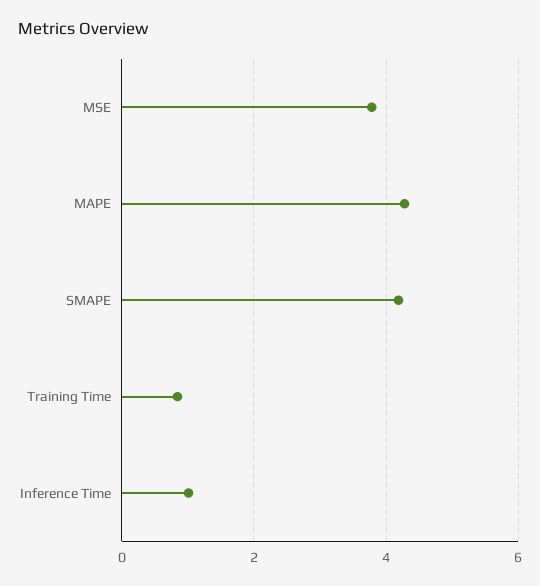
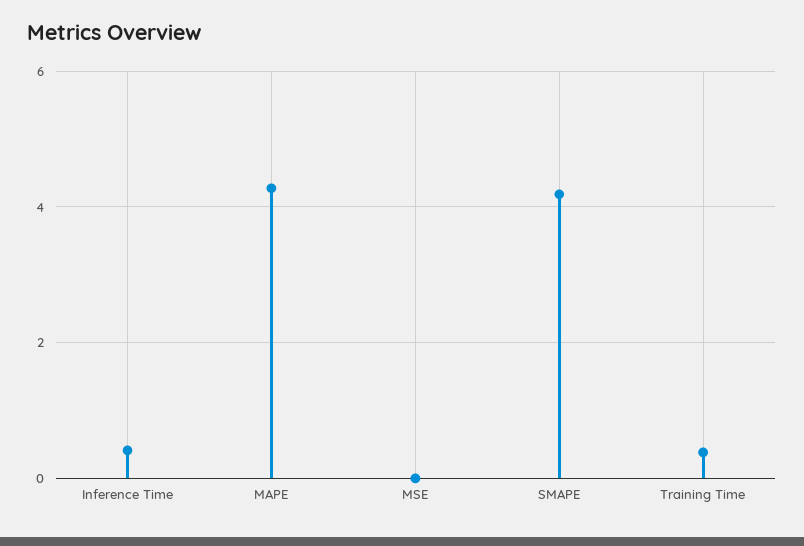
MSE: 3.8 -> 0
Training Time: 0.8 -> 0.4
Inference Time: 1 -> 0.4

